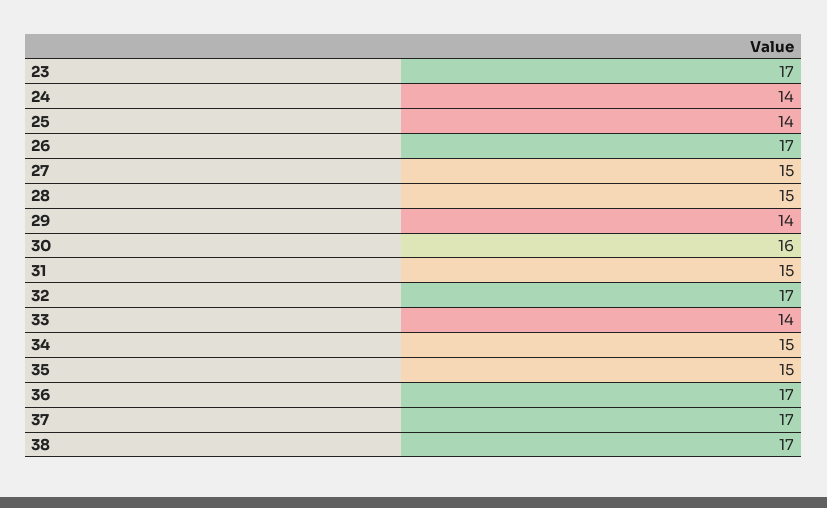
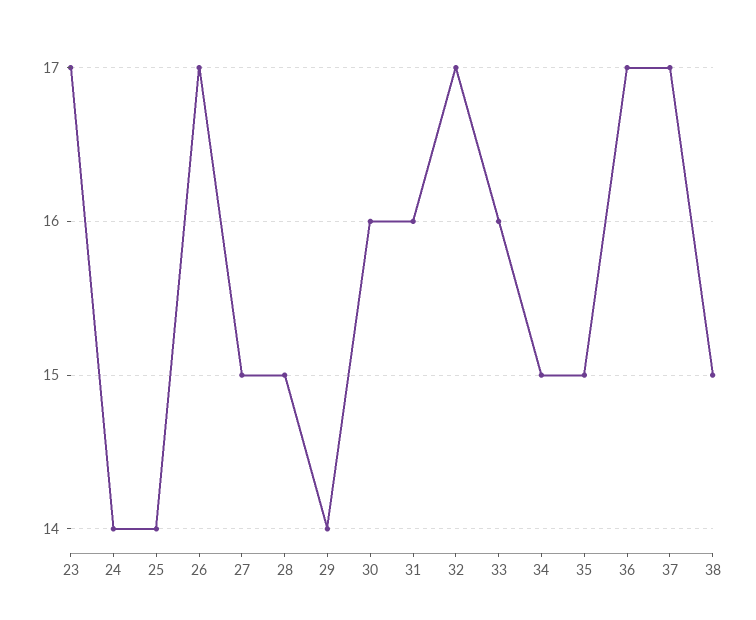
31: 15 -> 16
33: 14 -> 16
38: 17 -> 15

